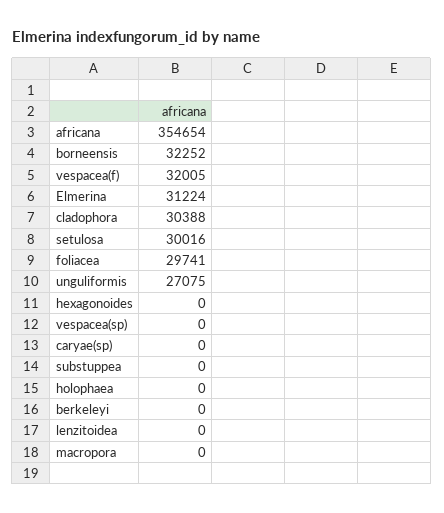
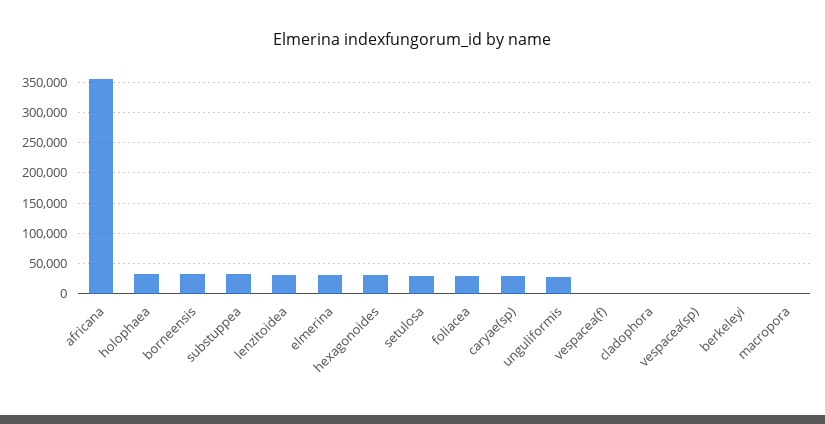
vespacea(f): 32005 -> 0
cladophora: 30388 -> 0
hexagonoides: 0 -> 30000
caryae(sp): 0 -> 30000
substuppea: 0 -> 30000
holophaea: 0 -> 30000
lenzitoidea: 0 -> 30000

